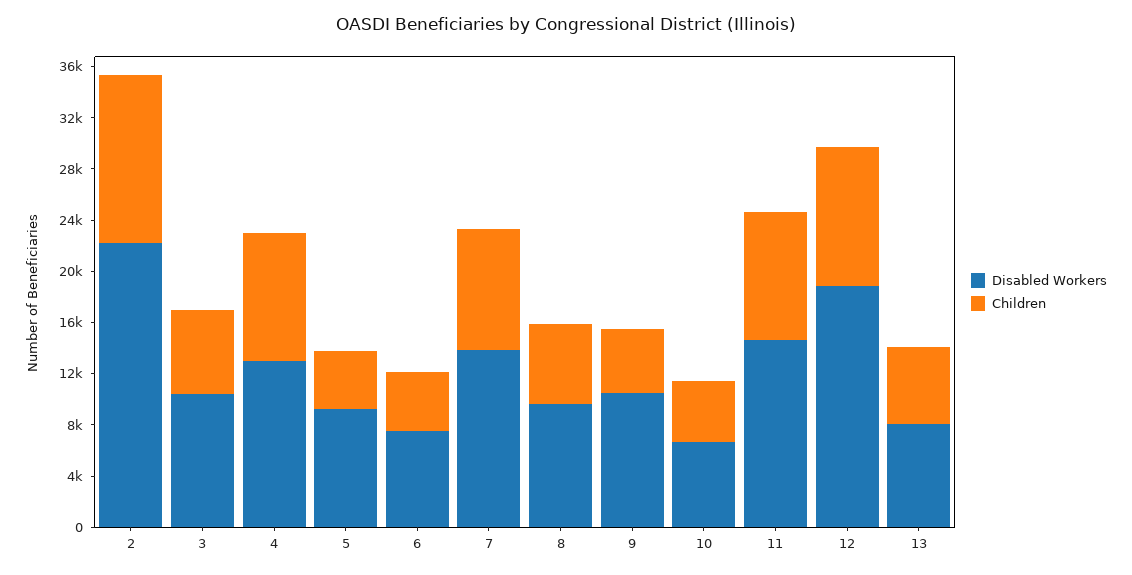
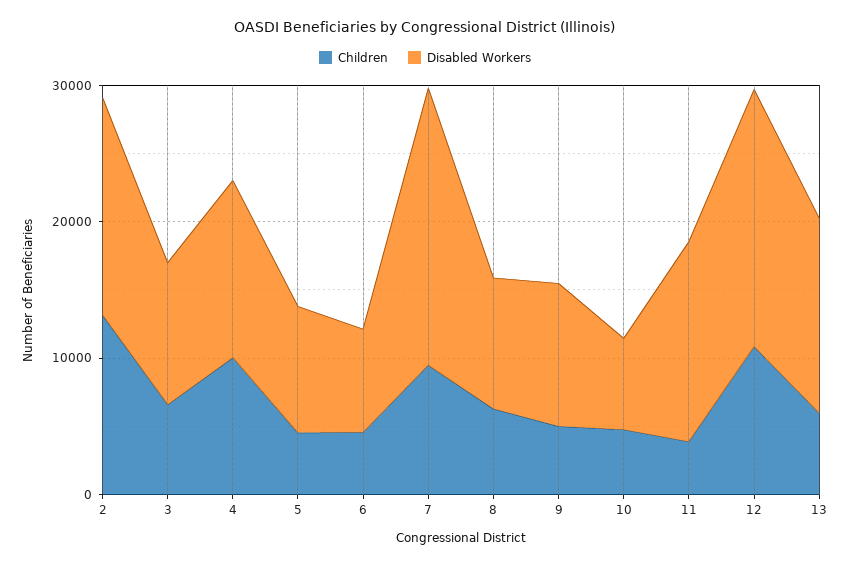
Disabled Workers, 2: 22000 -> 16000
Disabled Workers, 7: 14000 -> 20000
Children, 11: 10000 -> 4000
Disabled Workers, 13: 8000 -> 14000

